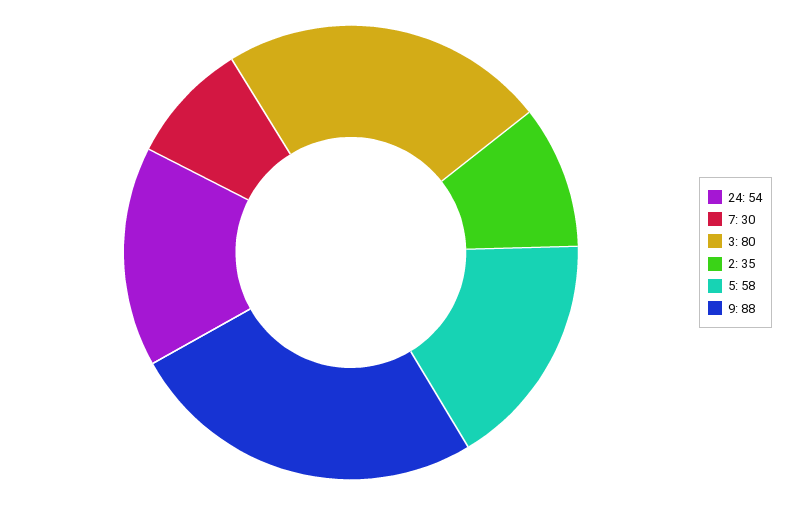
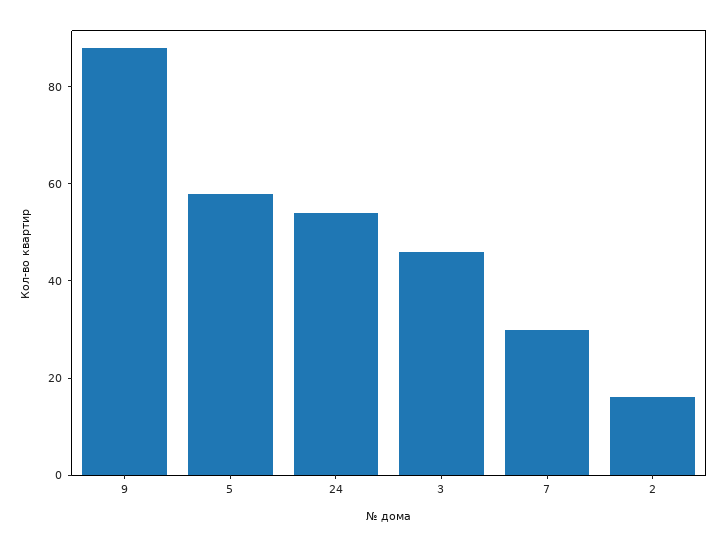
3: 80 -> 45
2: 35 -> 15

